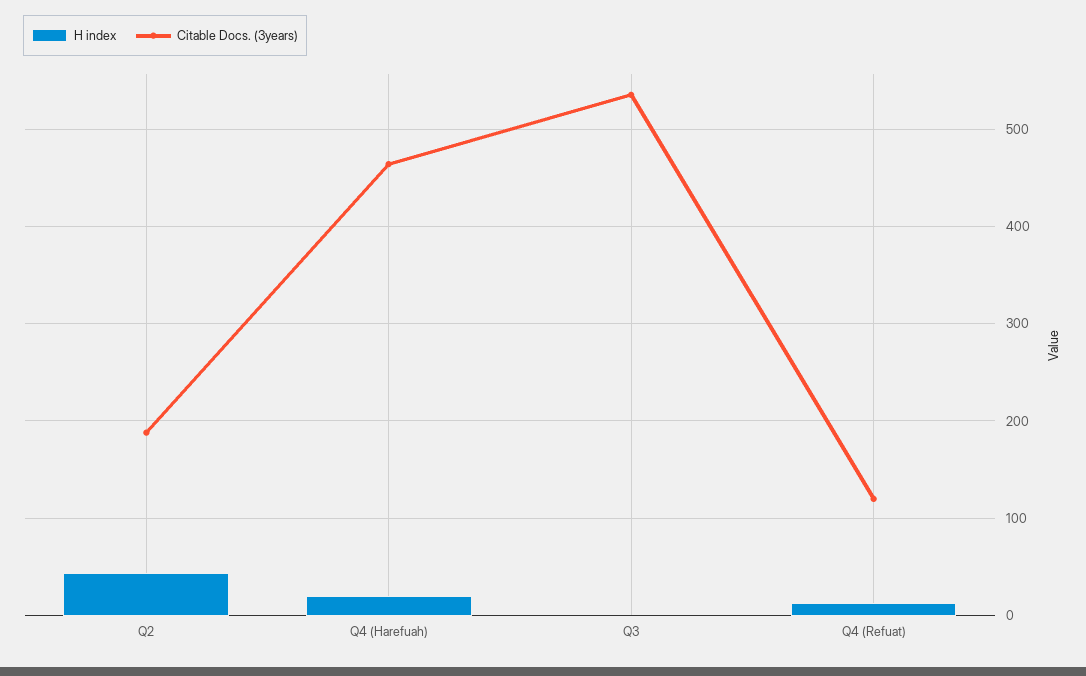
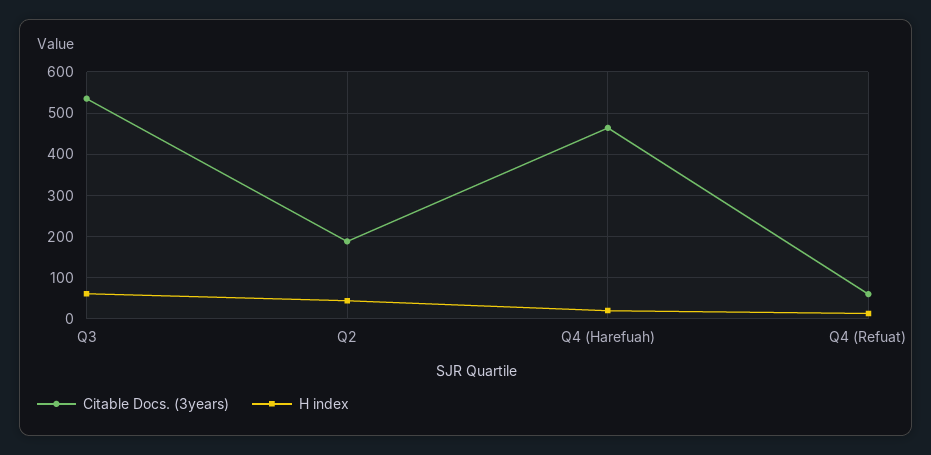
H index, Q3: 0 -> 60
Citable Docs. (3years), Q4 (Refuat): 120 -> 60

